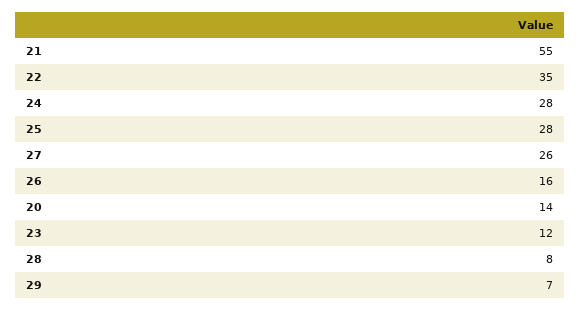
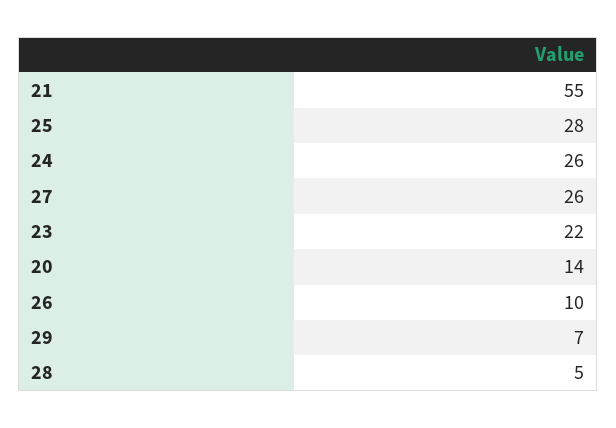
22: 35 -> none
24: 28 -> 26
26: 16 -> 10
23: 12 -> 22
28: 8 -> 5

